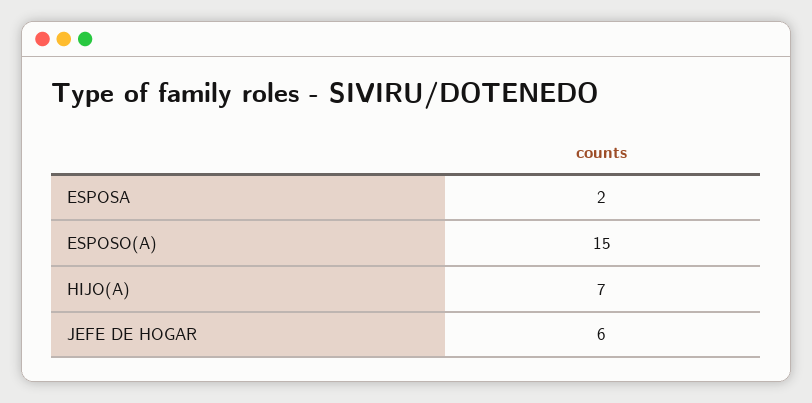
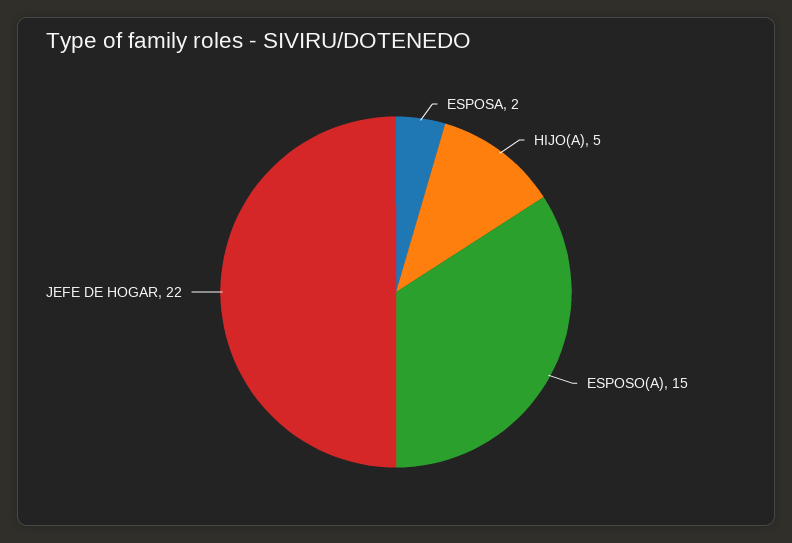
HIJO(A): 7 -> 5
JEFE DE HOGAR: 6 -> 22

